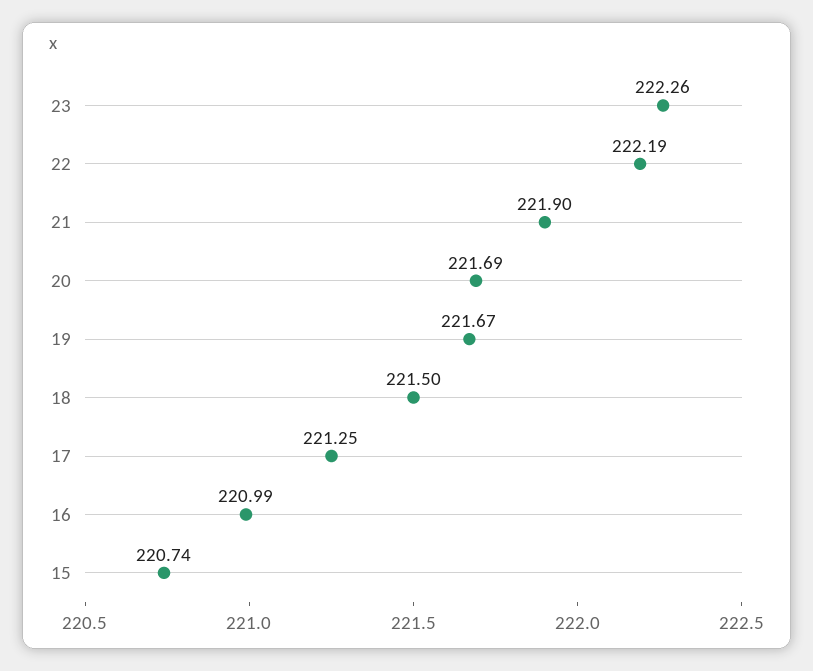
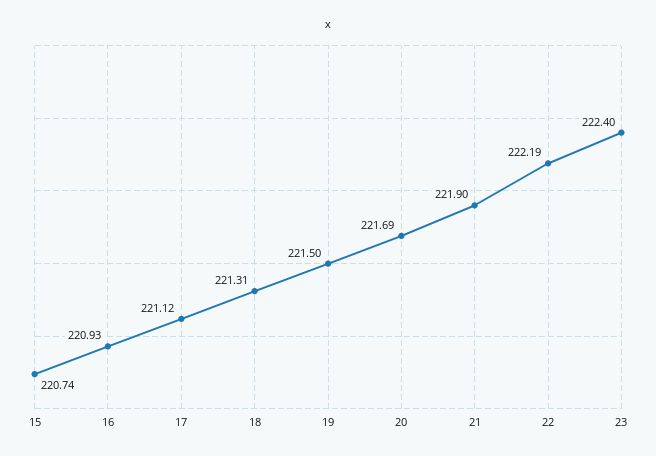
23: 222.26 -> 222.4
19: 221.67 -> 221.5
18: 221.5 -> 221.31
17: 221.25 -> 221.12
16: 220.99 -> 220.93

